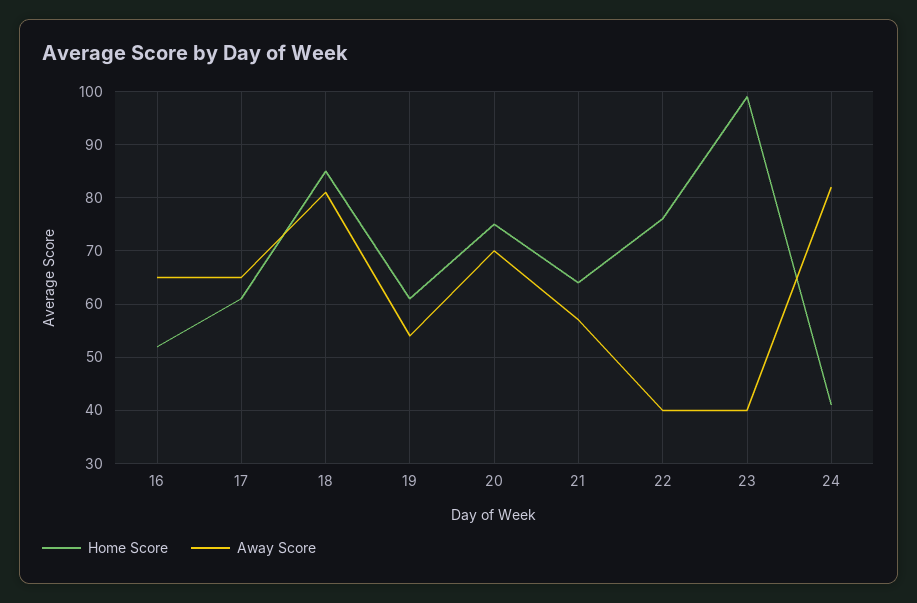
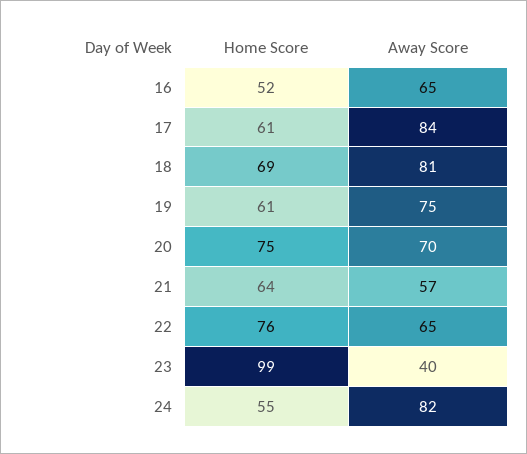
Away Score, 17: 65 -> 84
Home Score, 18: 85 -> 69
Away Score, 19: 55 -> 75
Away Score, 22: 40 -> 65
Home Score, 24: 40 -> 55

